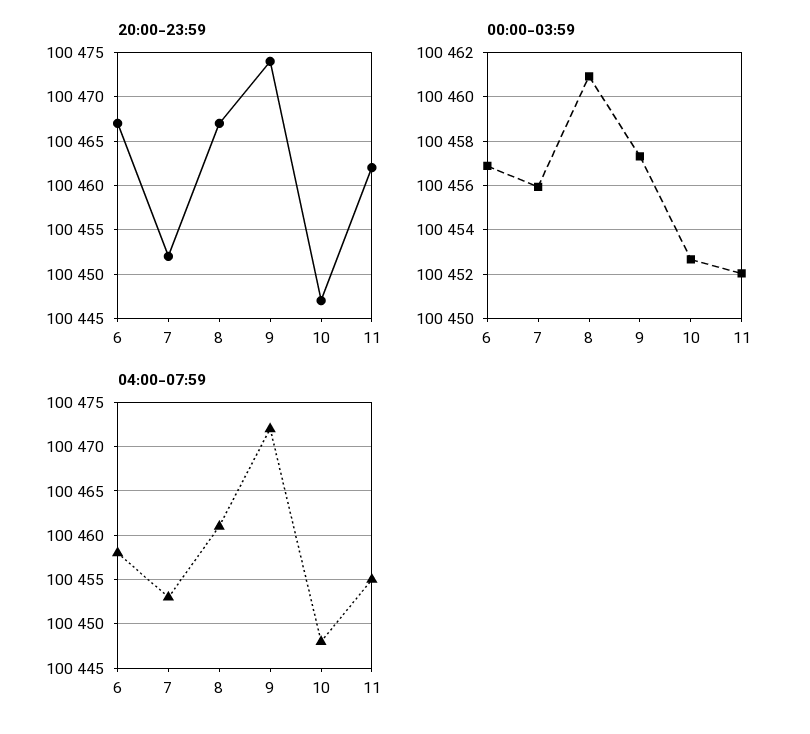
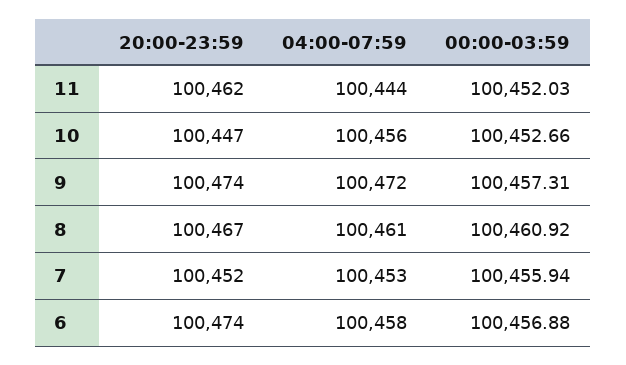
20:00-23:59, 6: 100467 -> 100474
04:00-07:59, 10: 100448 -> 100456
04:00-07:59, 11: 100455 -> 100444

